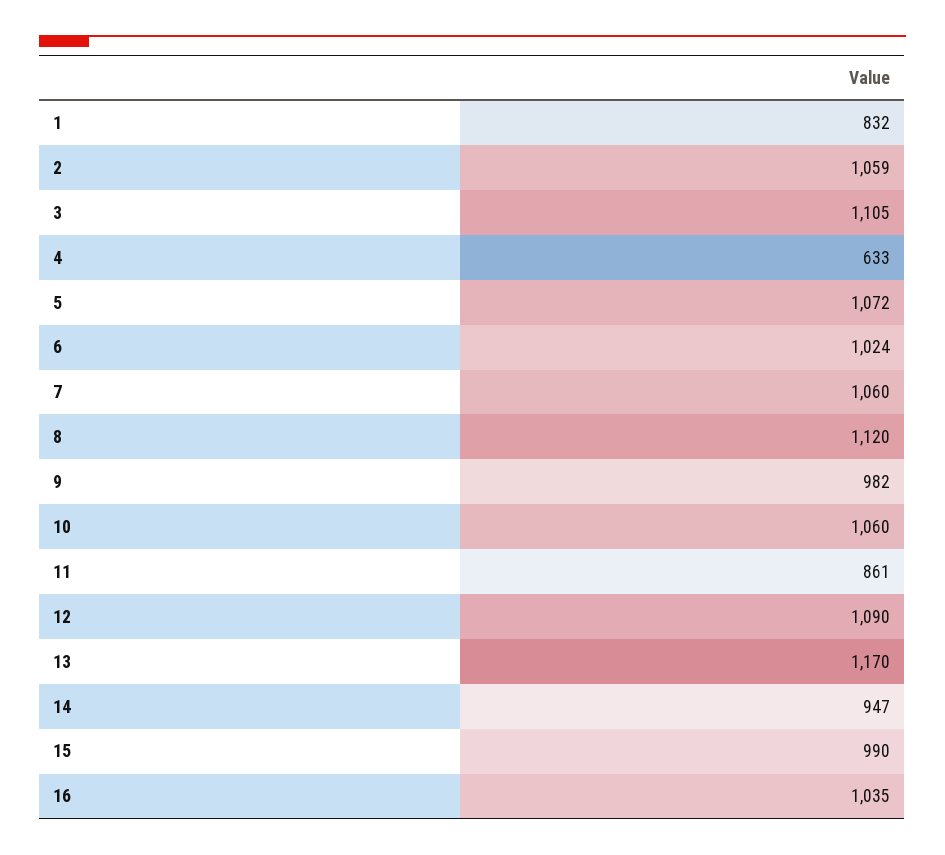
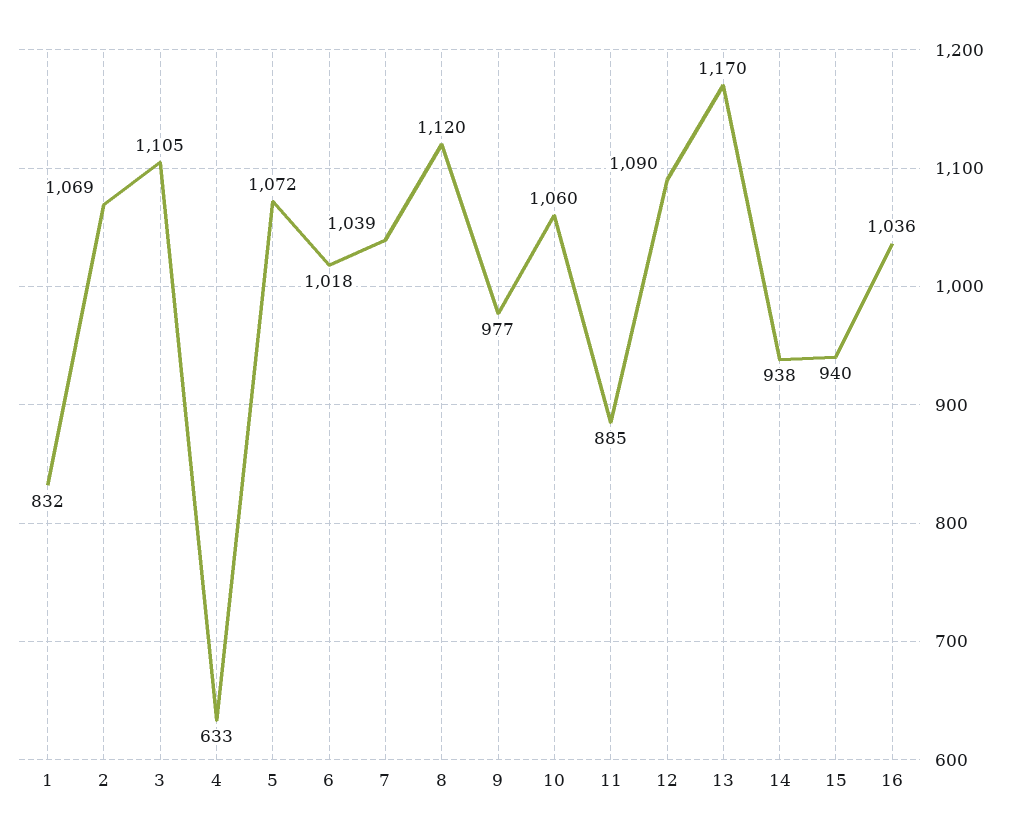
2: 1059 -> 1069
6: 1024 -> 1018
7: 1060 -> 1039
9: 982 -> 977
11: 861 -> 885
14: 947 -> 938
15: 990 -> 940
16: 1035 -> 1036

